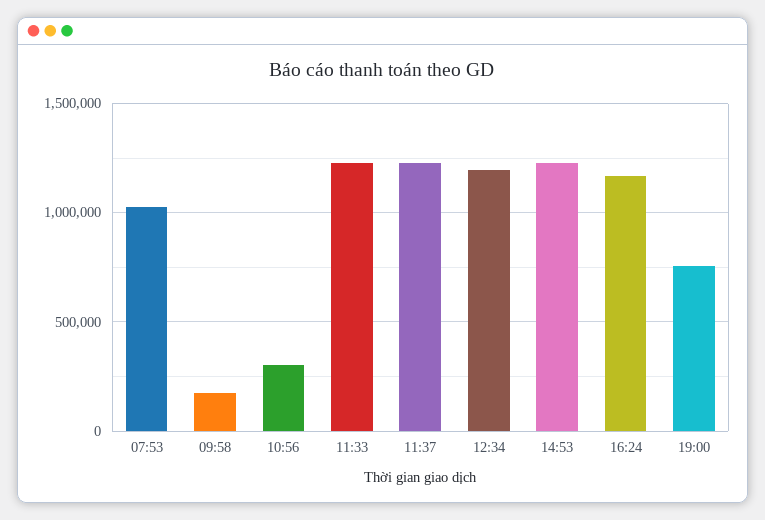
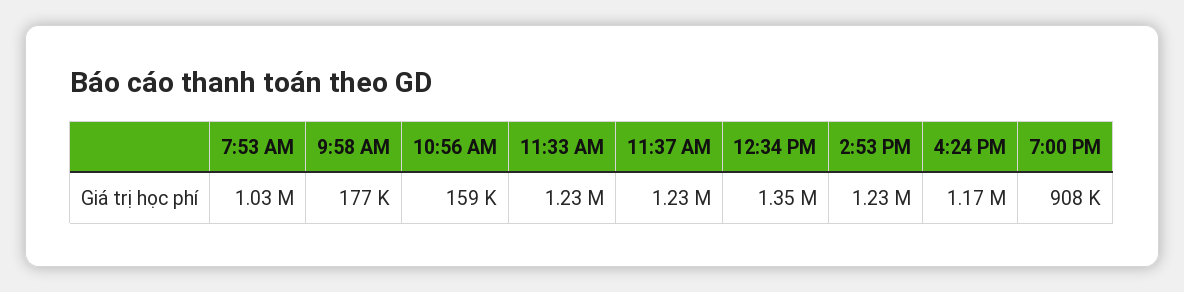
10:56: 300000 -> 159000
12:34: 1200000 -> 1350000
19:00: 750000 -> 908000

